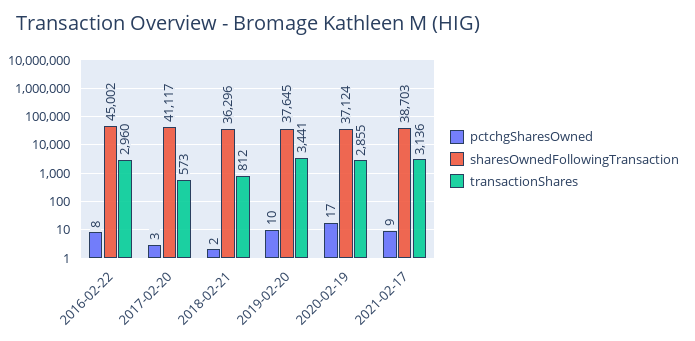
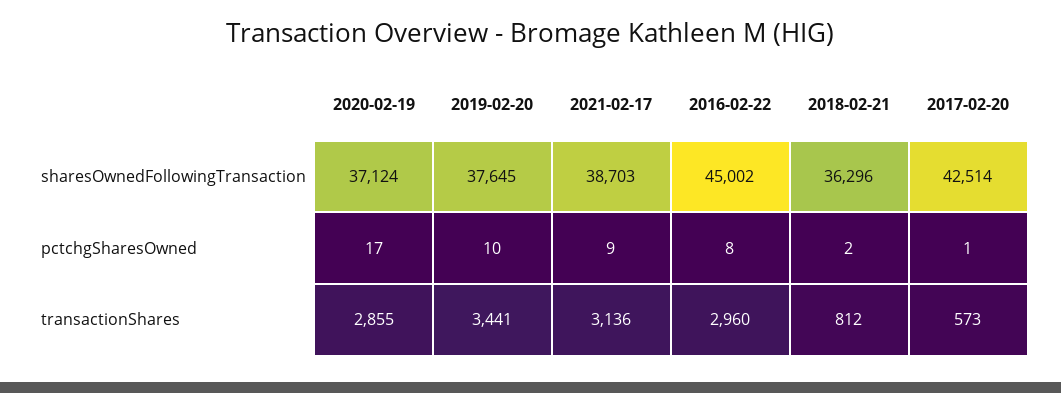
pctchgSharesOwned, 2017-02-20: 3 -> 1
sharesOwnedFollowingTransaction, 2017-02-20: 41117 -> 42514

